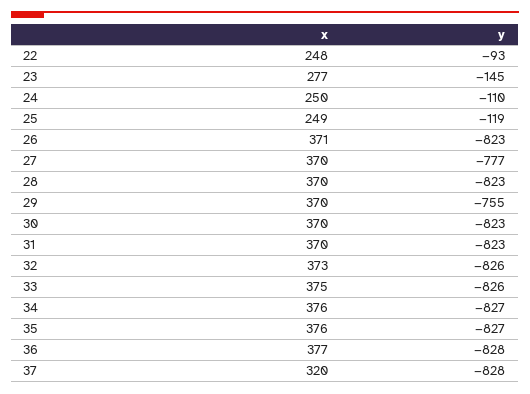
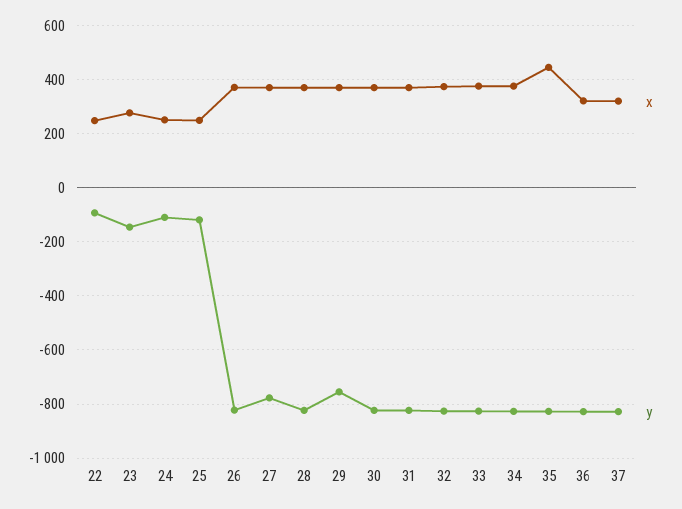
x, 35: 376 -> 450
x, 36: 377 -> 325

